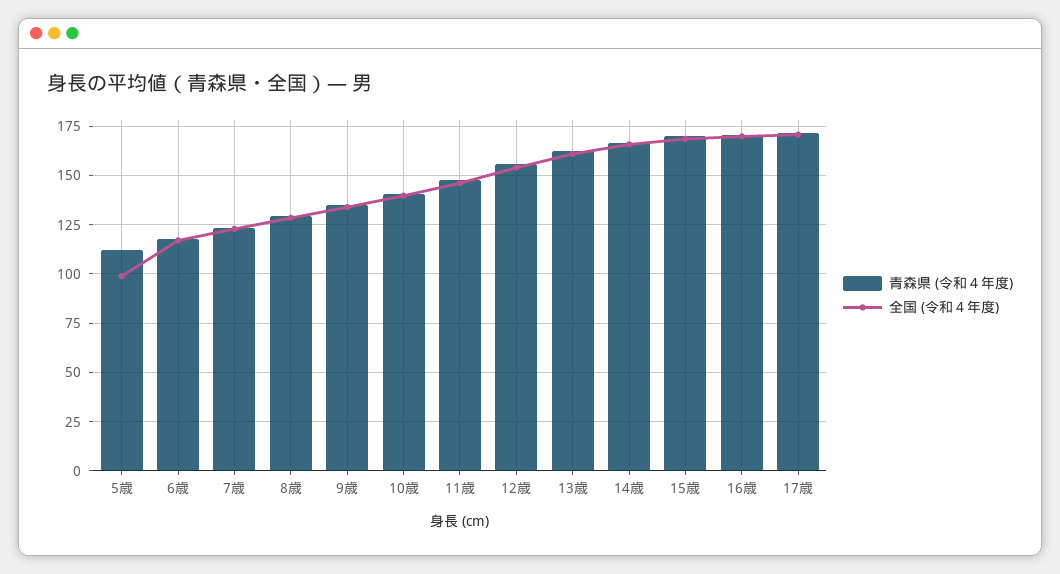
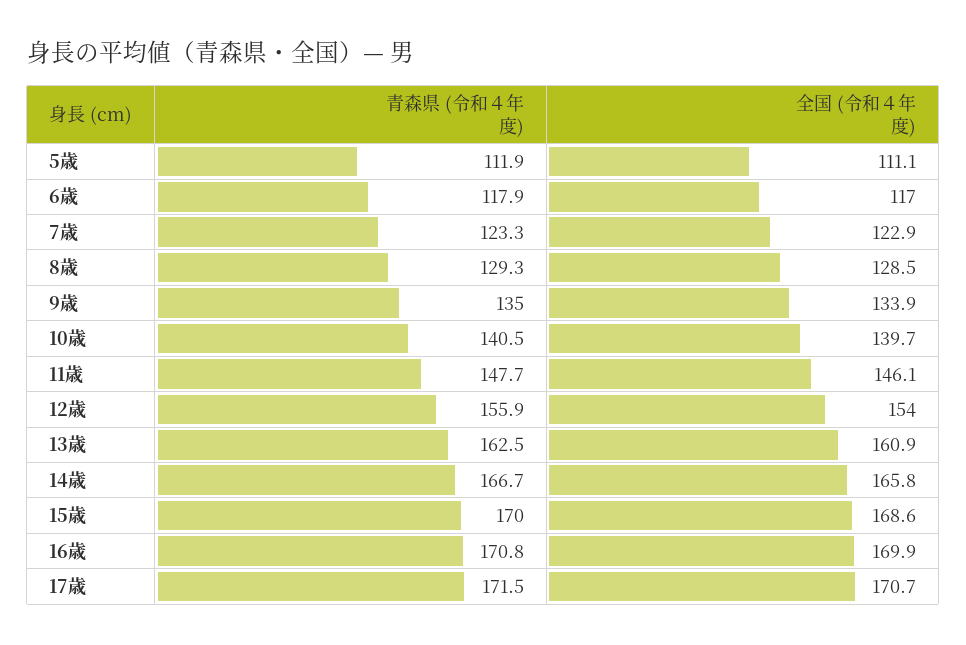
全国 (令和４年度), 5歳: 100 -> 111.1

